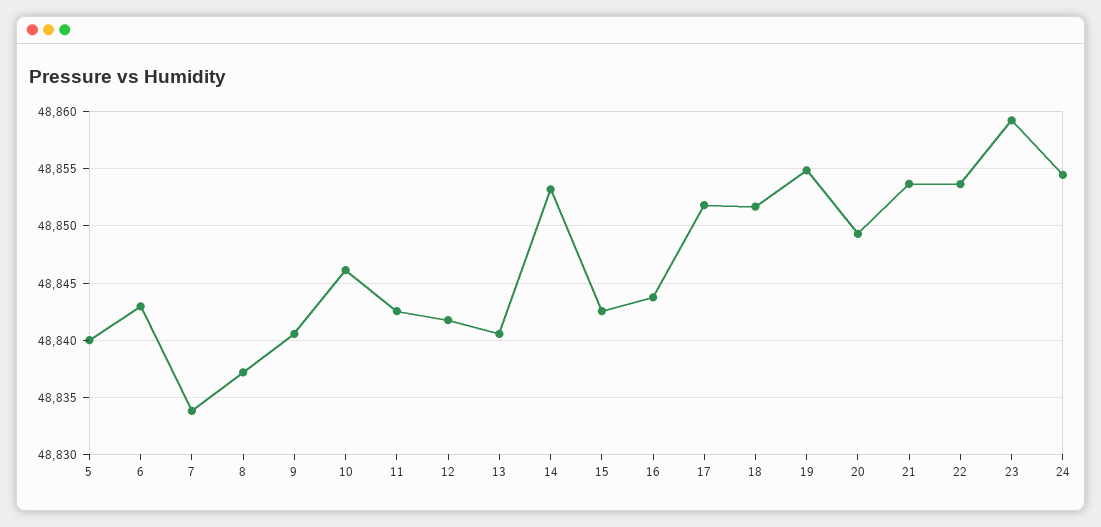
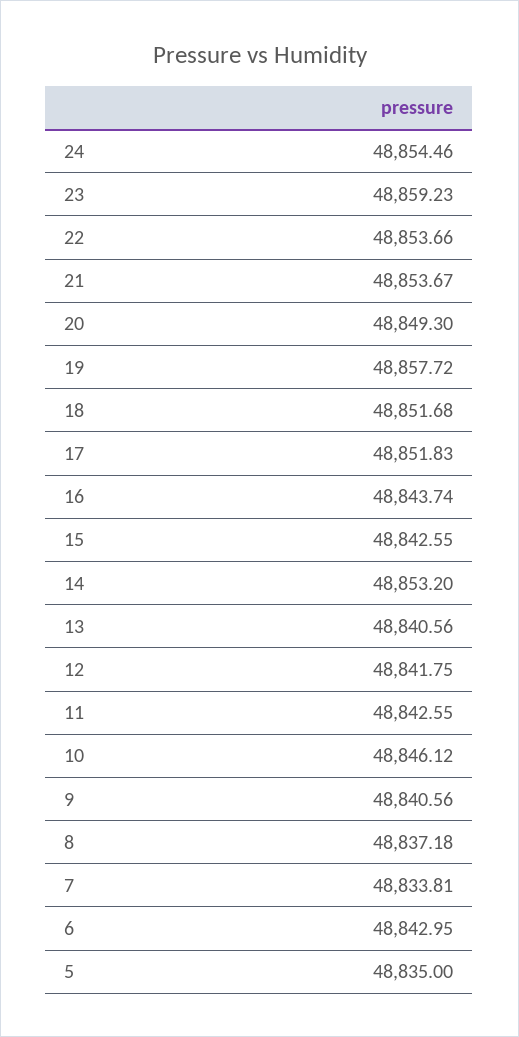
5: 48840 -> 48835
19: 48855 -> 48857.72

